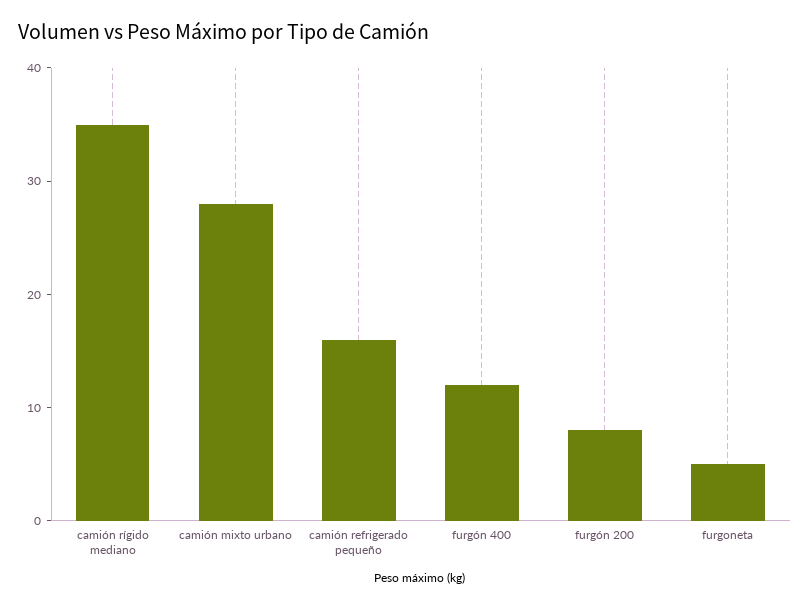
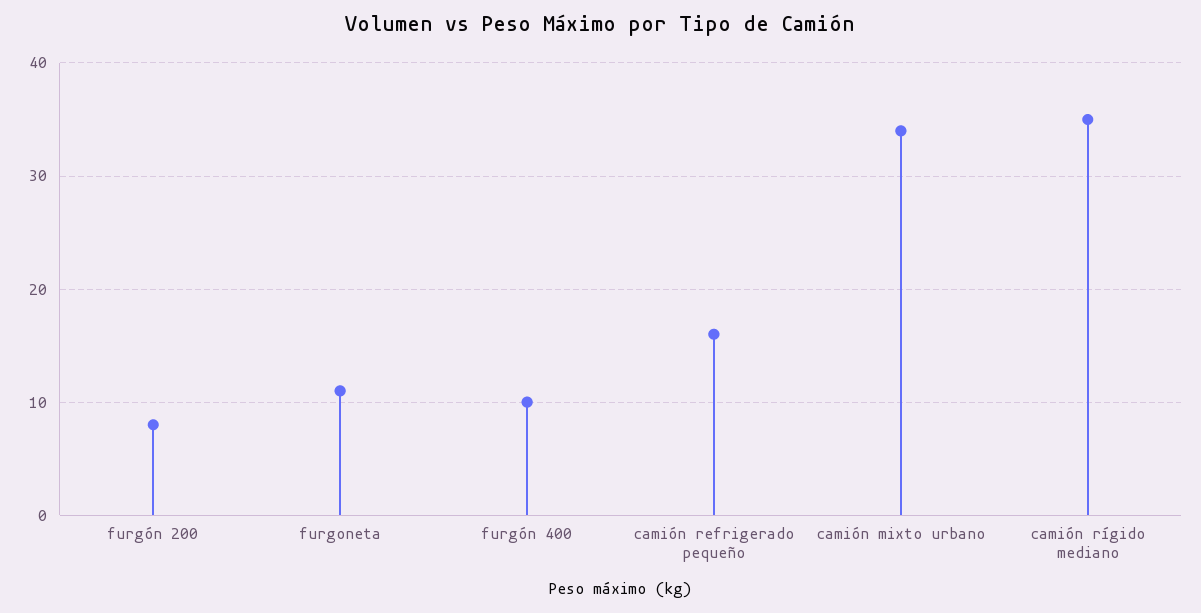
camión mixto urbano: 28 -> 34
furgón 400: 12 -> 10
furgoneta: 5 -> 11

